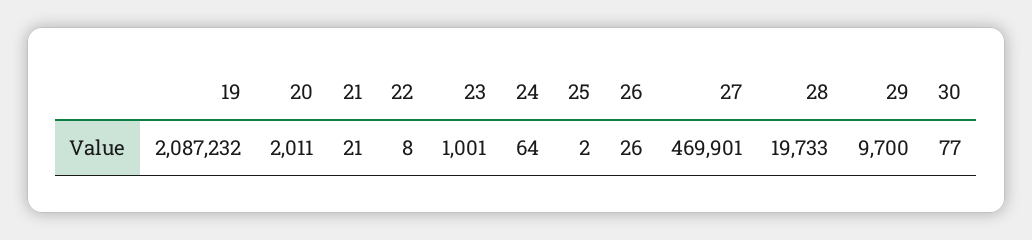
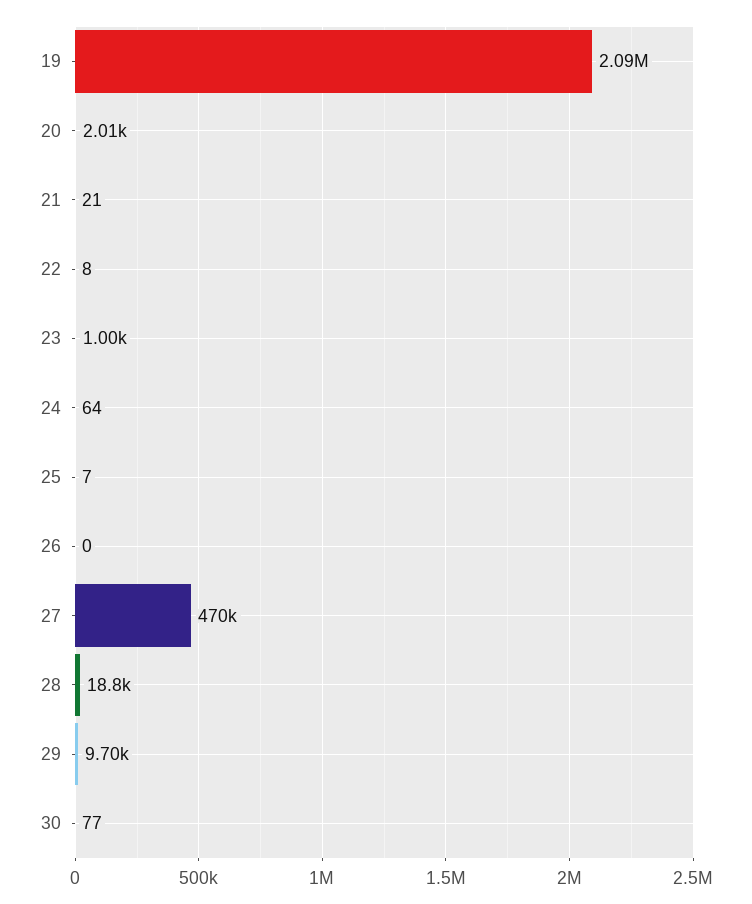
25: 2 -> 7
26: 26 -> 0
28: 19733 -> 18800

